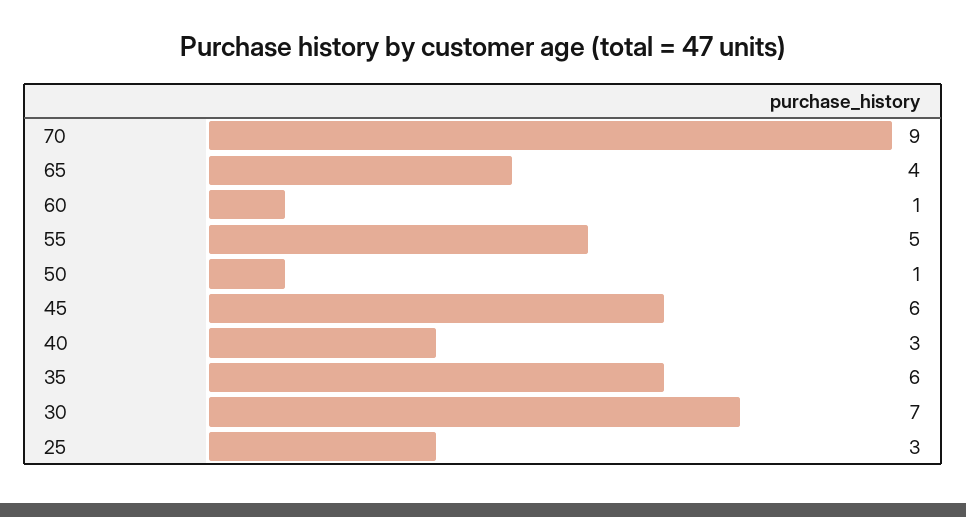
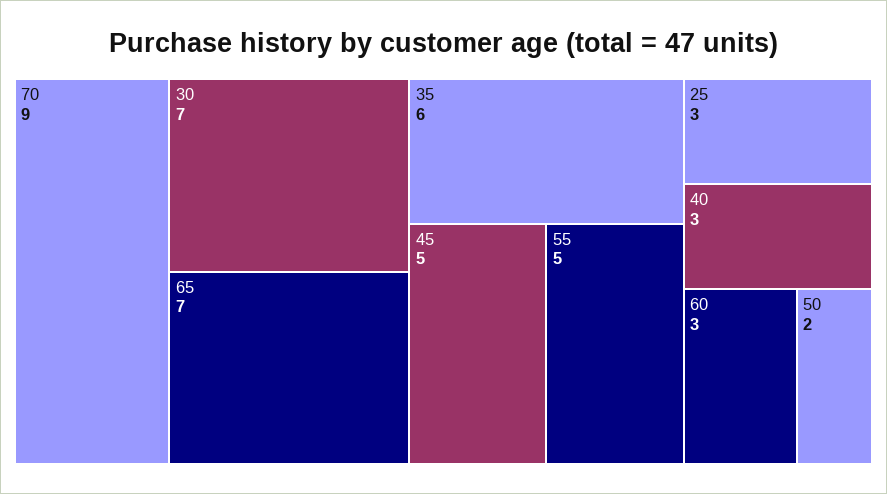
65: 4 -> 7
60: 1 -> 3
50: 1 -> 2
45: 6 -> 5

